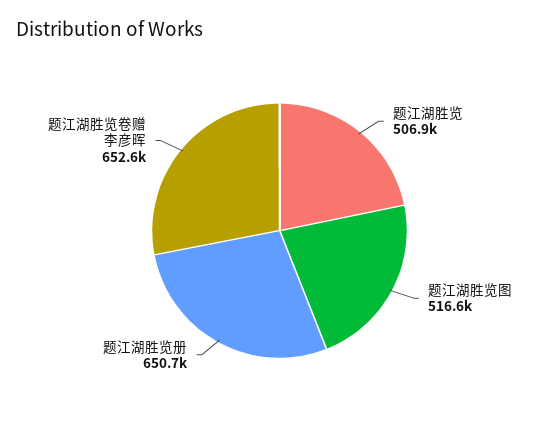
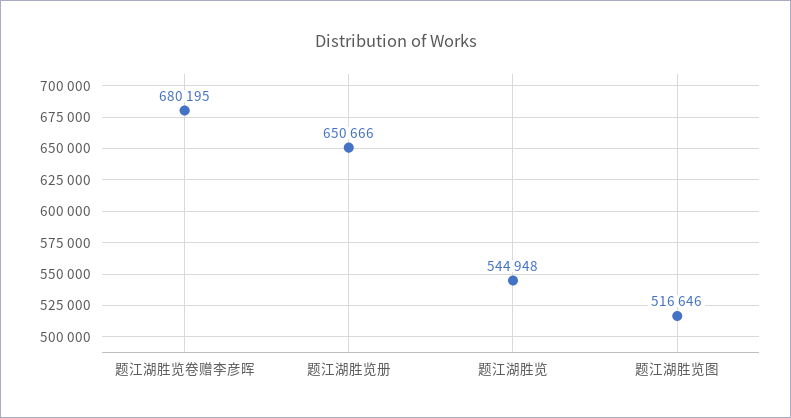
题江湖胜览: 506900 -> 544948
题江湖胜览卷赠李彦晖: 652600 -> 680195

